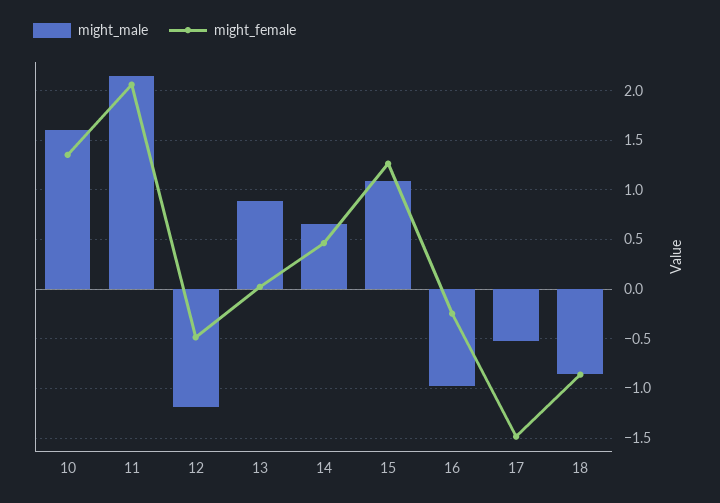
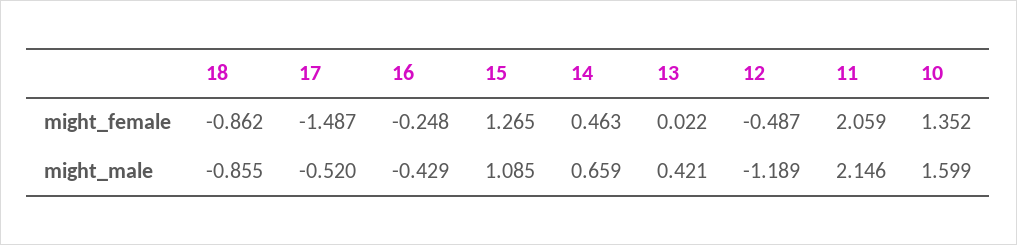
might_male, 13: 0.9 -> 0.421
might_male, 16: -1 -> -0.429

